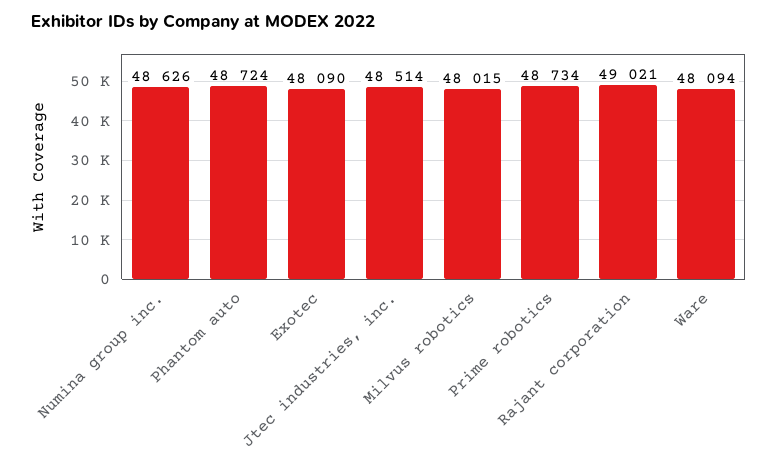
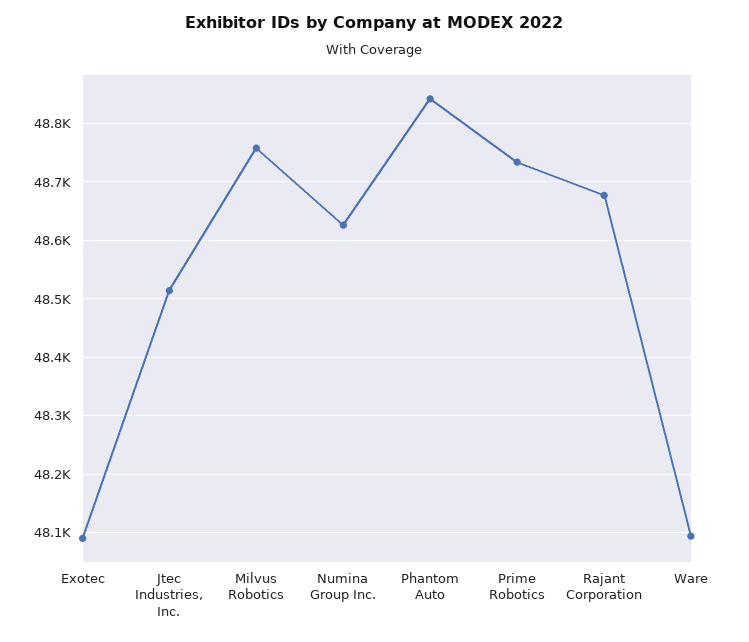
Phantom auto: 48724 -> 48840
Milvus robotics: 48015 -> 48760
Rajant corporation: 49021 -> 48680

